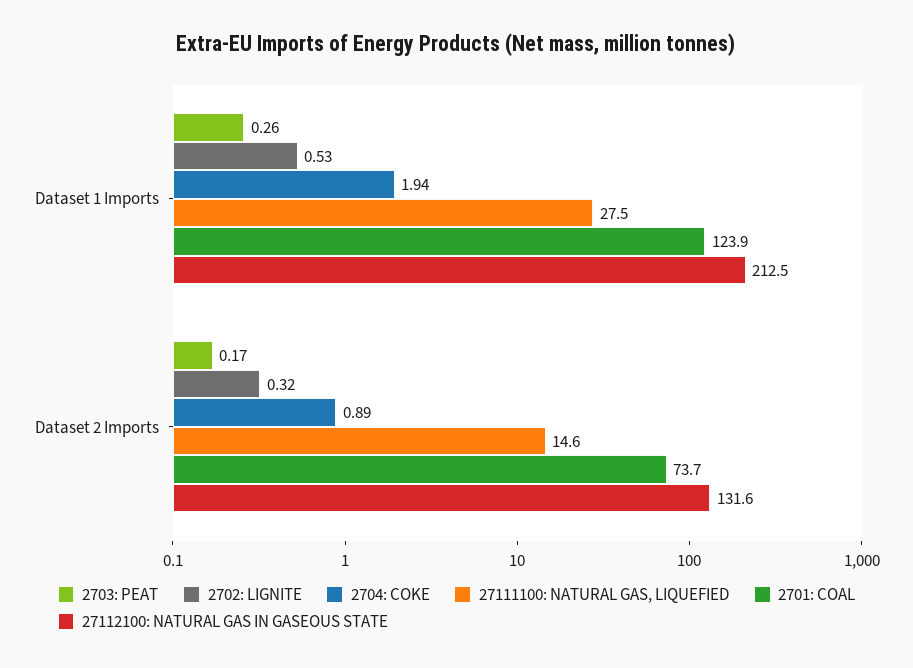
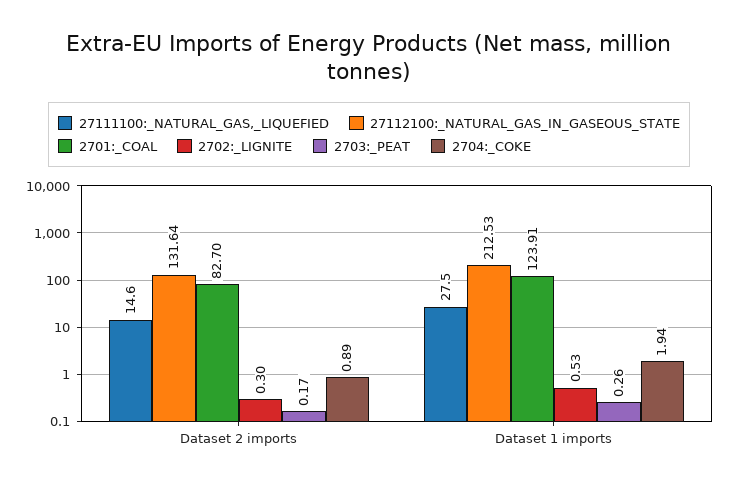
2702: LIGNITE, Dataset 2 Imports: 0.32 -> 0.3
2701: COAL, Dataset 2 Imports: 73.7 -> 82.7

